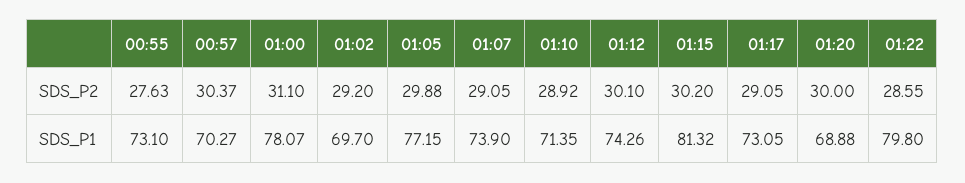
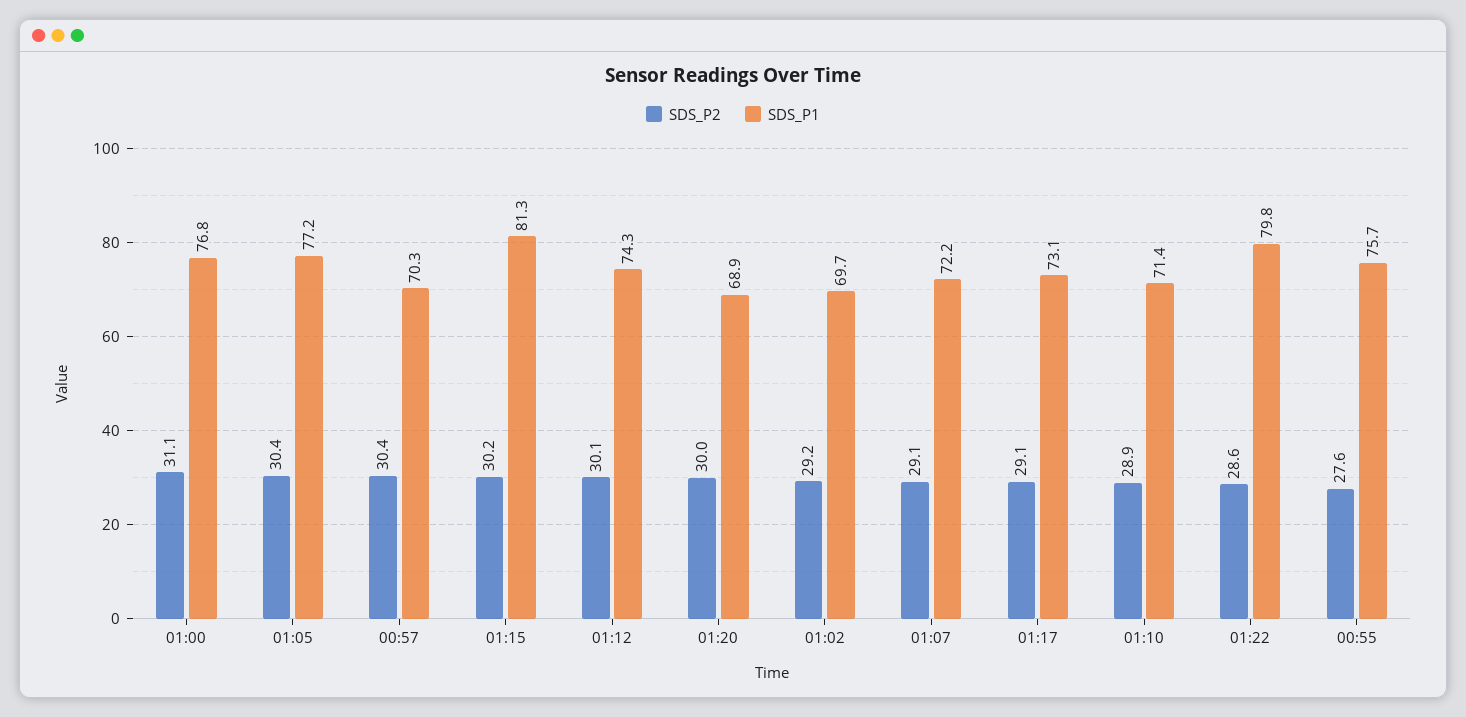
SDS_P2, 01:05: 29.88 -> 30.4
SDS_P1, 00:55: 73.1 -> 75.7
SDS_P1, 01:00: 78.07 -> 76.8
SDS_P1, 01:07: 73.9 -> 72.2

